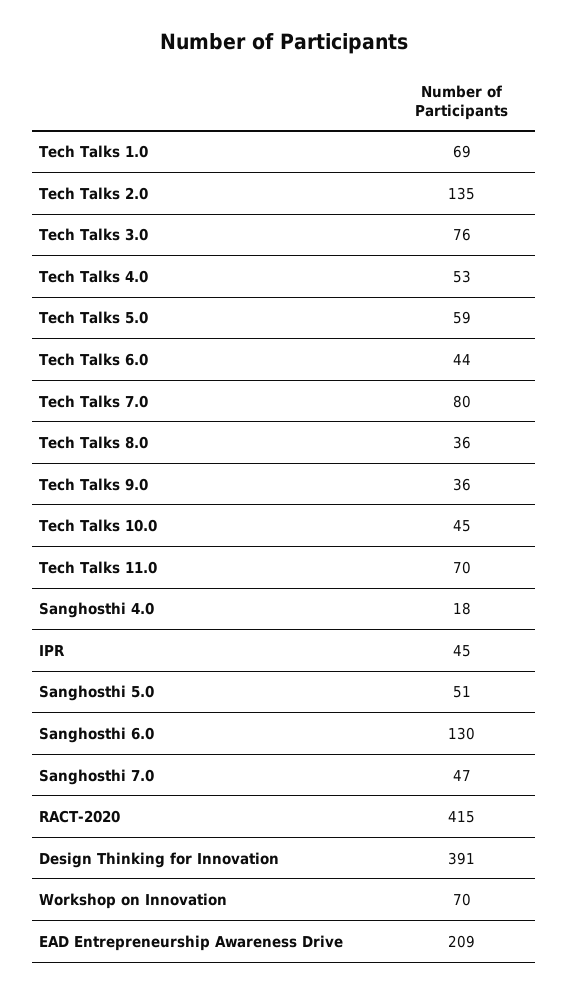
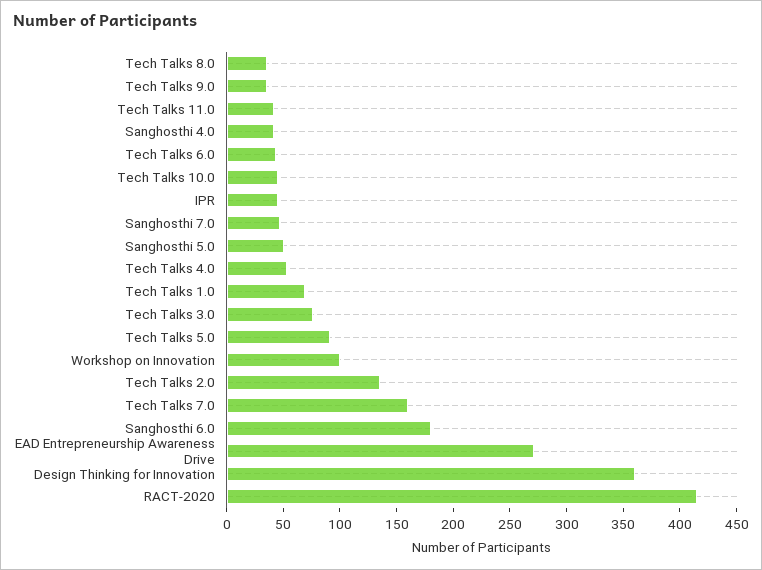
Tech Talks 5.0: 59 -> 90
Tech Talks 7.0: 80 -> 160
Tech Talks 11.0: 70 -> 40
Sanghosthi 4.0: 18 -> 40
Sanghosthi 6.0: 130 -> 180
Design Thinking for Innovation: 391 -> 360
Workshop on Innovation: 70 -> 100
EAD Entrepreneurship Awareness Drive: 209 -> 270

